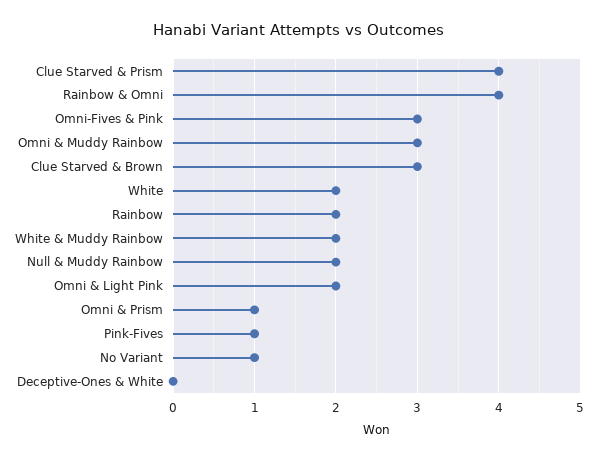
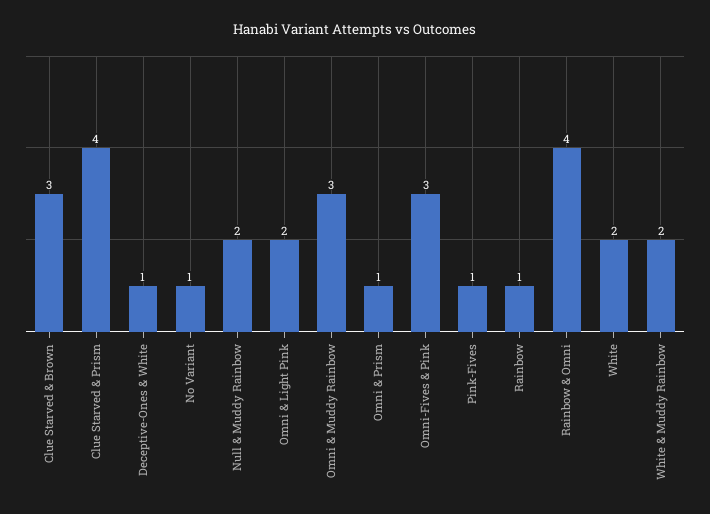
Rainbow: 2 -> 1
Deceptive-Ones & White: 0 -> 1

